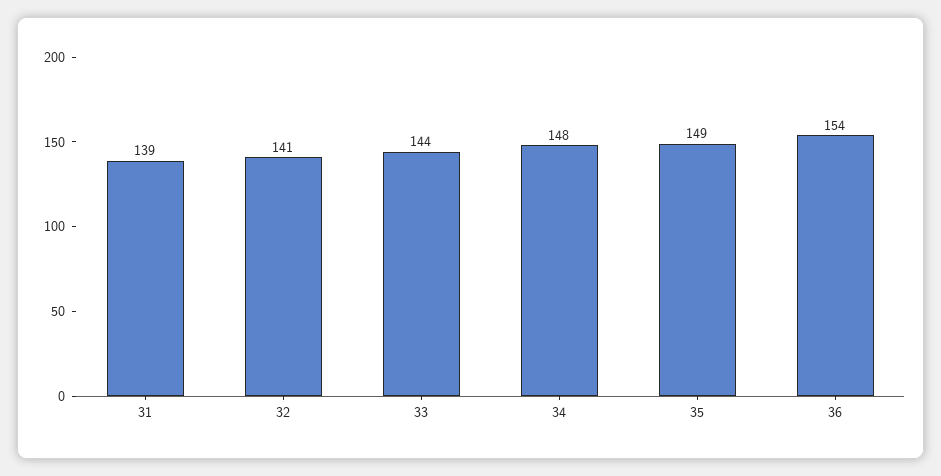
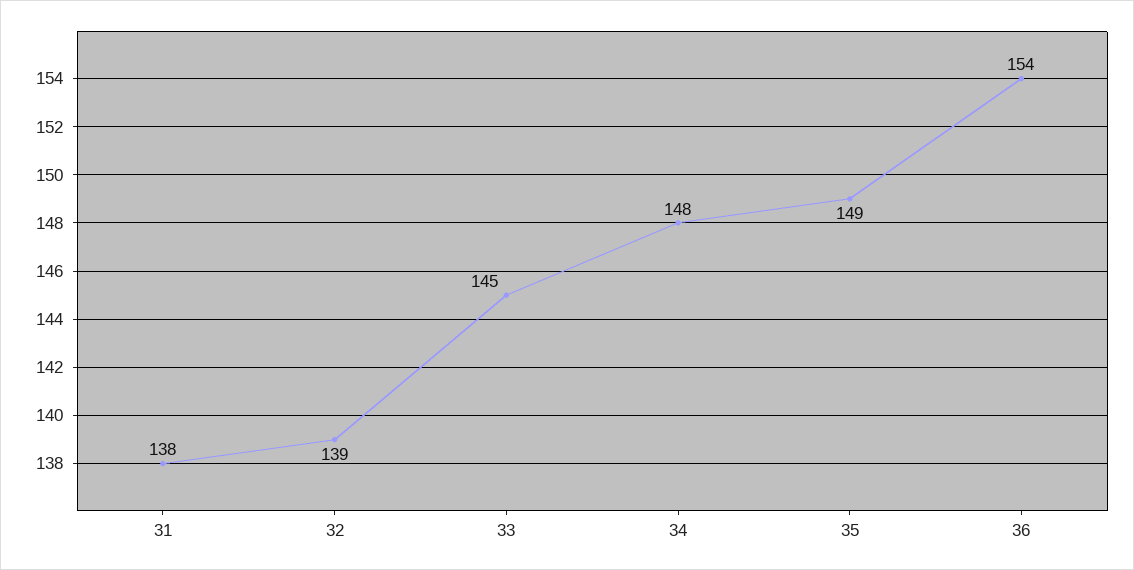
31: 139 -> 138
32: 141 -> 139
33: 144 -> 145

